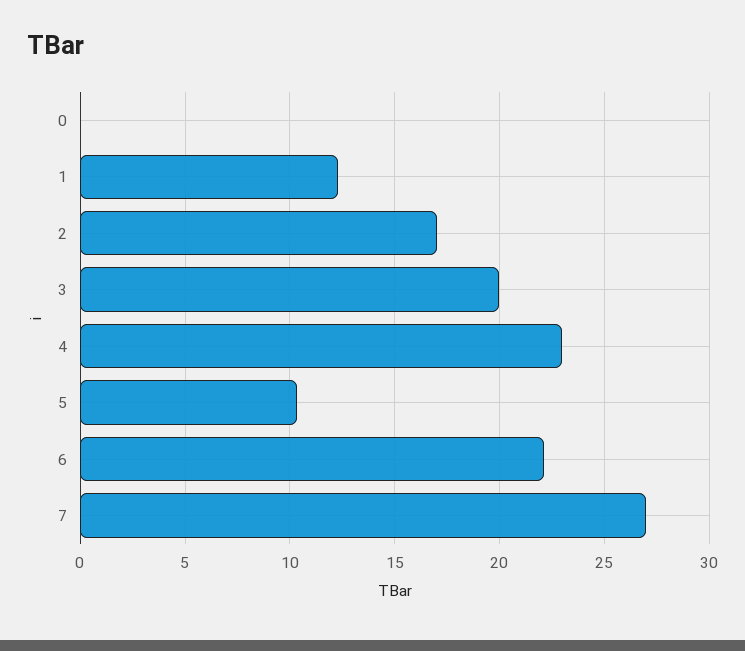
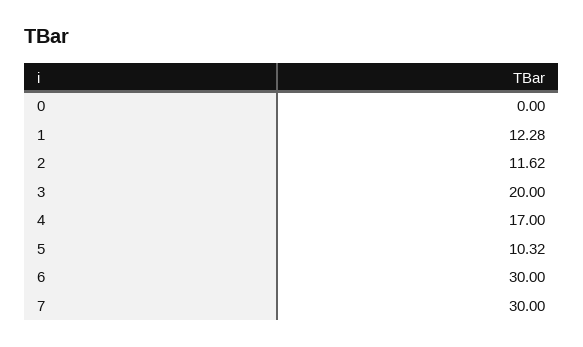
2: 17 -> 11.62
4: 23 -> 17
6: 22 -> 30
7: 27 -> 30

